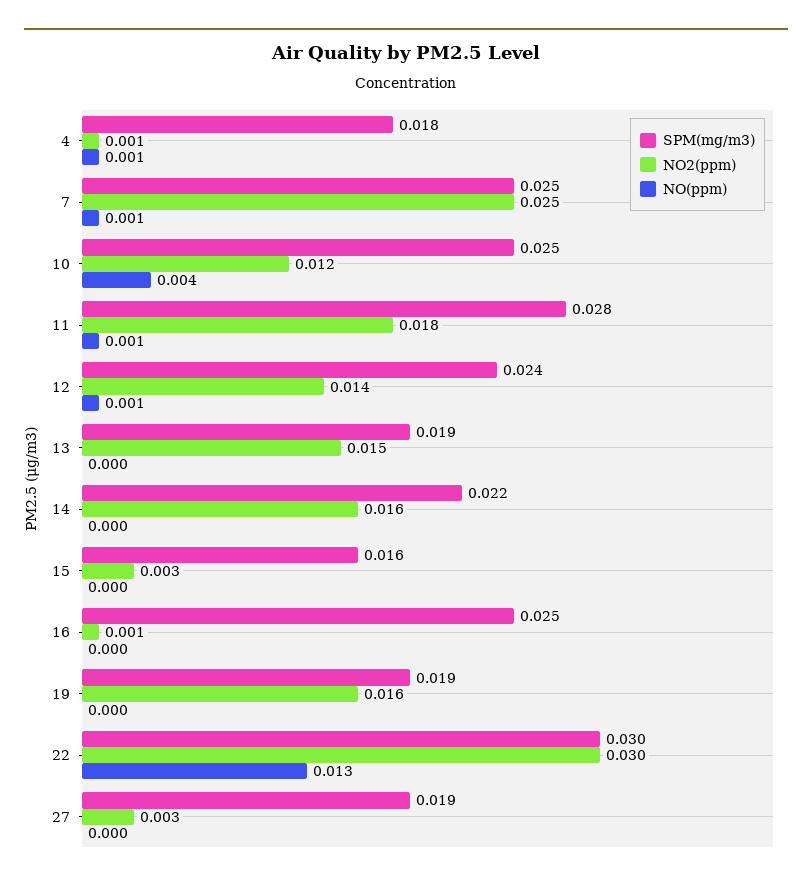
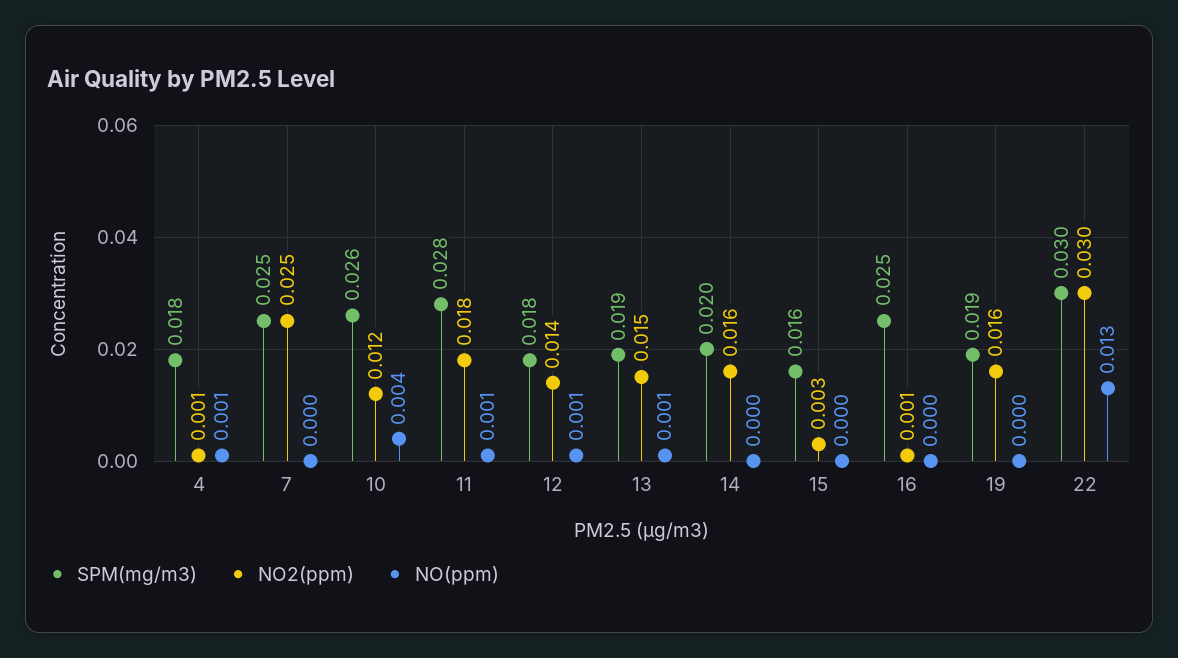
NO(ppm), 7: 0.001 -> 0
SPM(mg/m3), 10: 0.025 -> 0.026
SPM(mg/m3), 12: 0.024 -> 0.018
NO(ppm), 13: 0 -> 0.001
SPM(mg/m3), 14: 0.022 -> 0.02
SPM(mg/m3), 27: 0.019 -> none
NO2(ppm), 27: 0.003 -> none
NO(ppm), 27: 0 -> none

